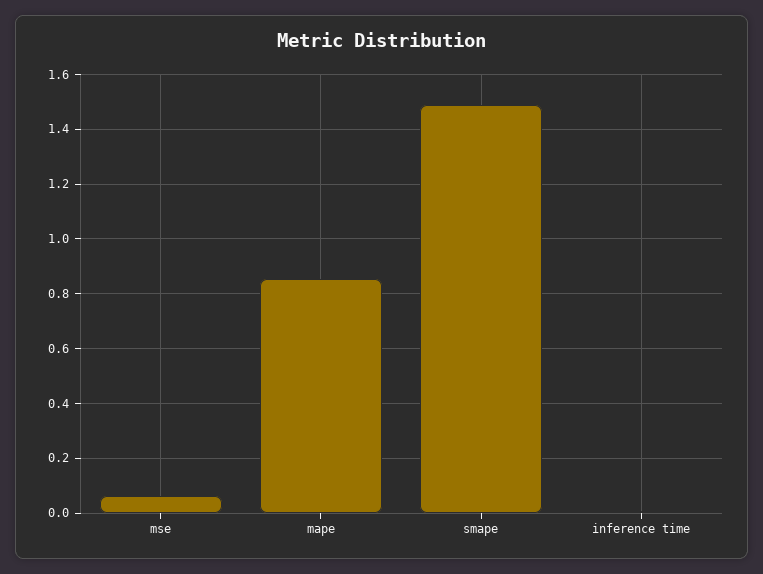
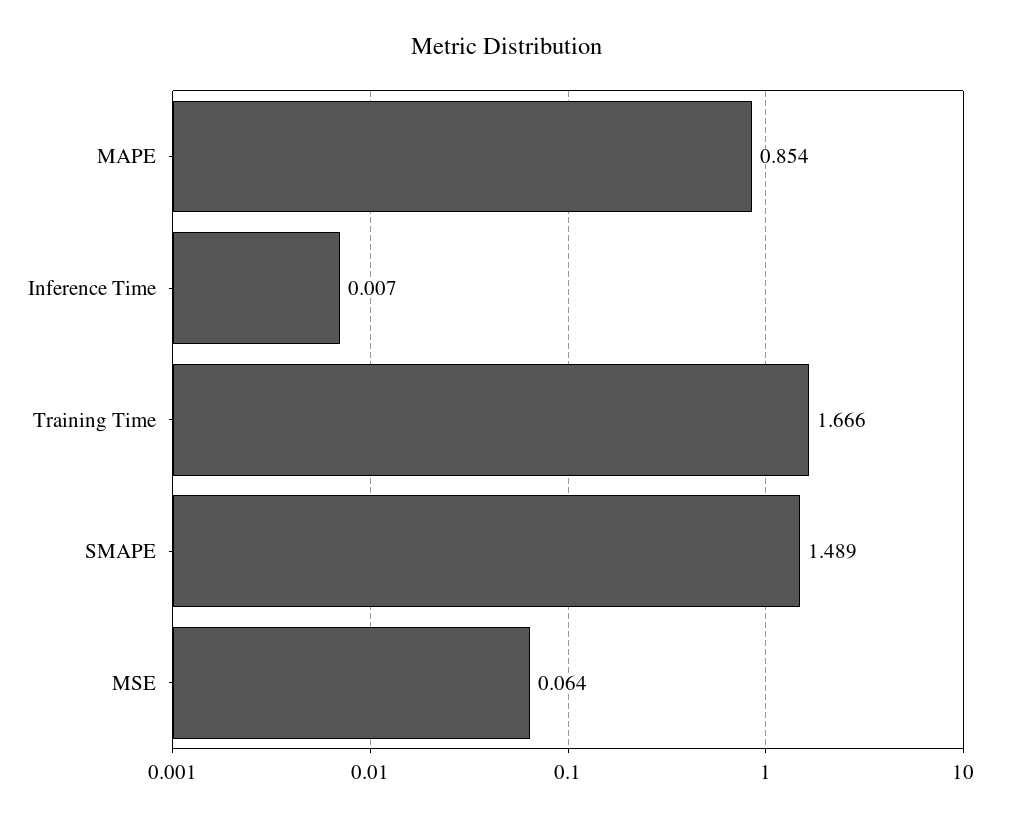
Training Time: none -> 1.666

